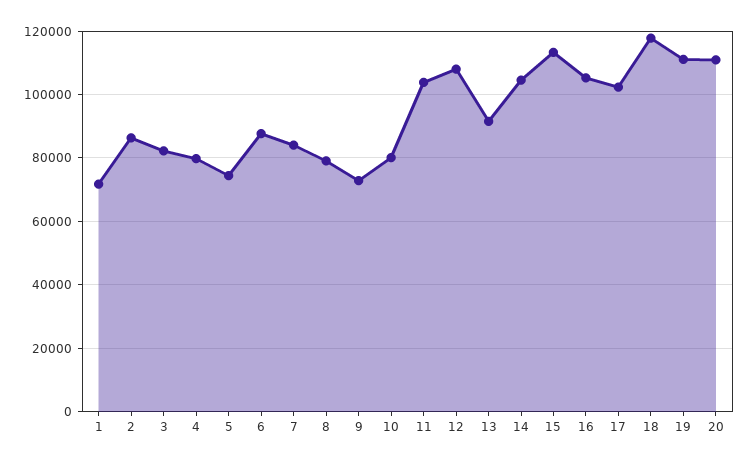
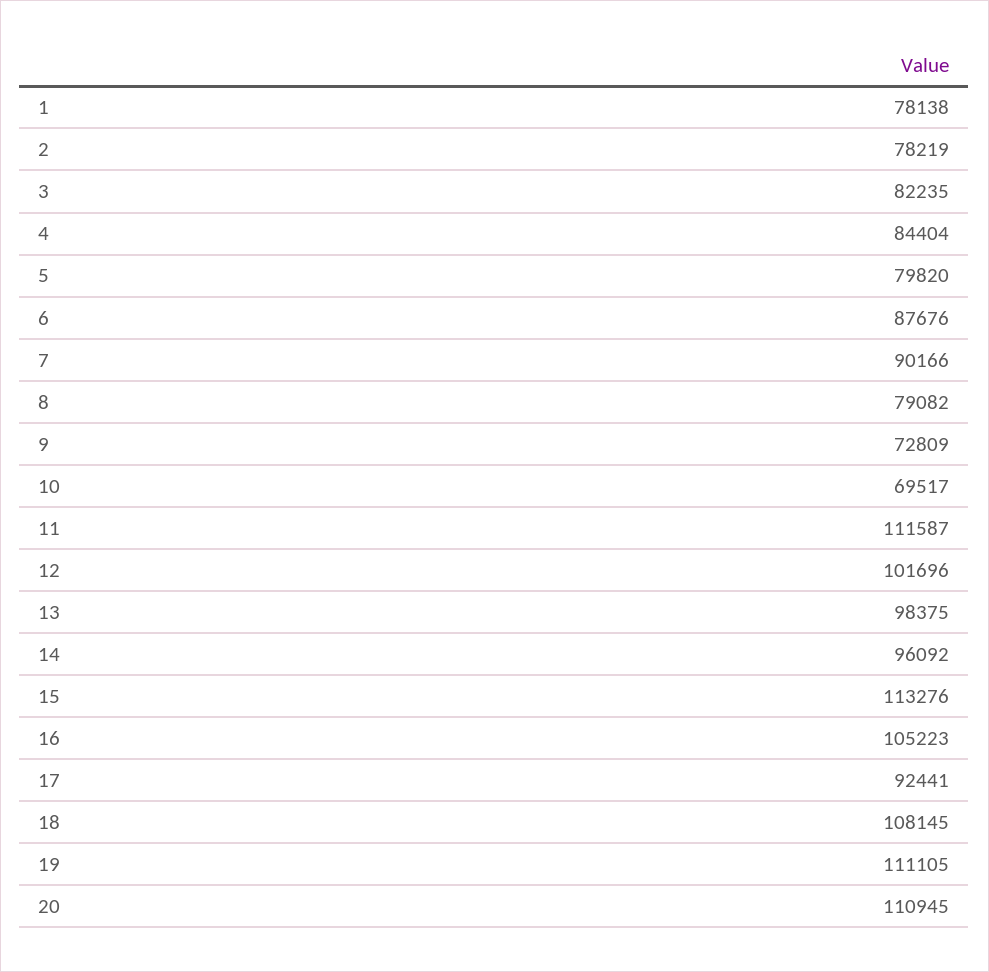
1: 72000 -> 78138
2: 86000 -> 78219
4: 80000 -> 84404
5: 74000 -> 79820
7: 84000 -> 90166
10: 80000 -> 69517
11: 104000 -> 111587
12: 108000 -> 101696
13: 92000 -> 98375
14: 104000 -> 96092
17: 102000 -> 92441
18: 118000 -> 108145

